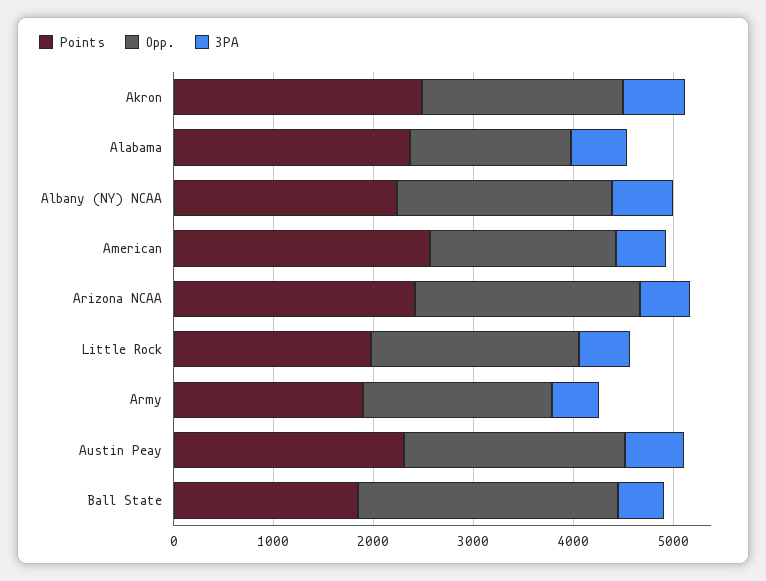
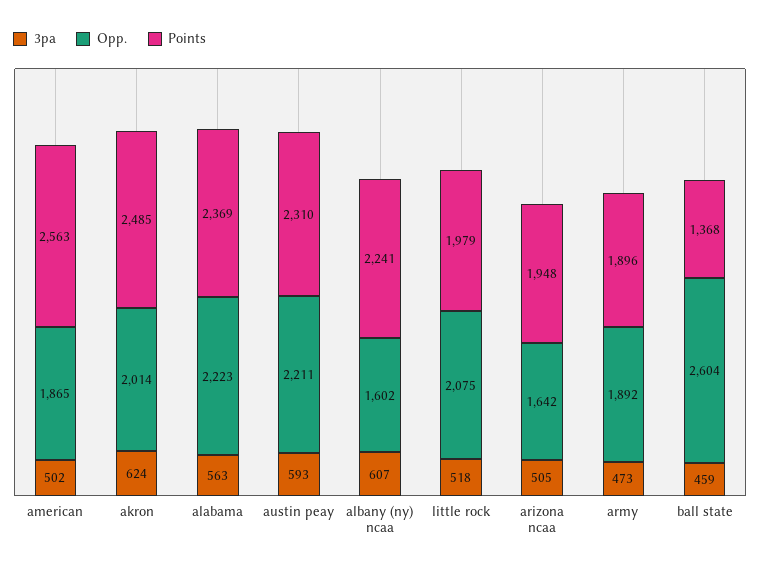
Opp., Alabama: 1600 -> 2223
Opp., Albany (NY) NCAA: 2200 -> 1602
Points, Arizona NCAA: 2400 -> 1948
Opp., Arizona NCAA: 2200 -> 1642
Points, Ball State: 1800 -> 1368

